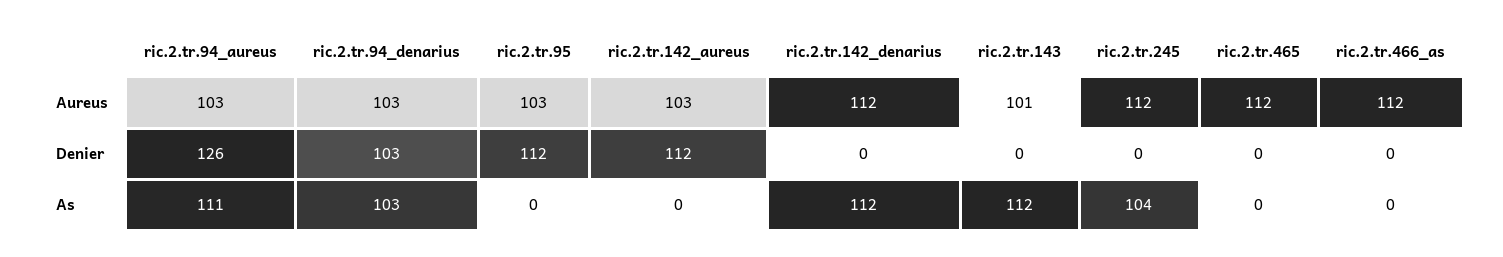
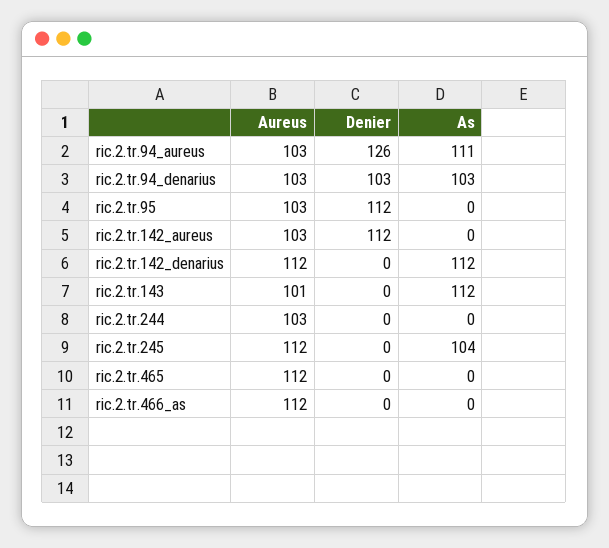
ric.2.tr.244, Aureus: none -> 103
ric.2.tr.244, Denier: none -> 0
ric.2.tr.244, As: none -> 0

